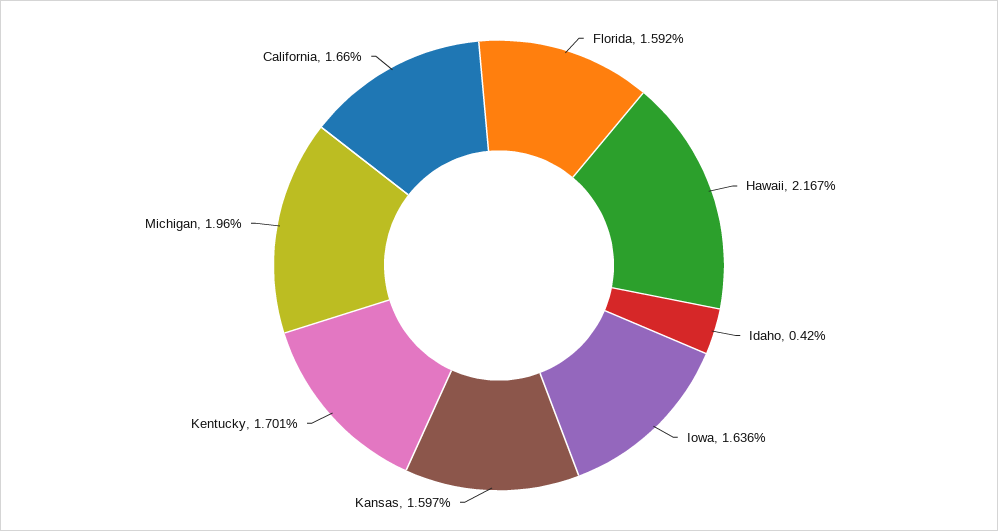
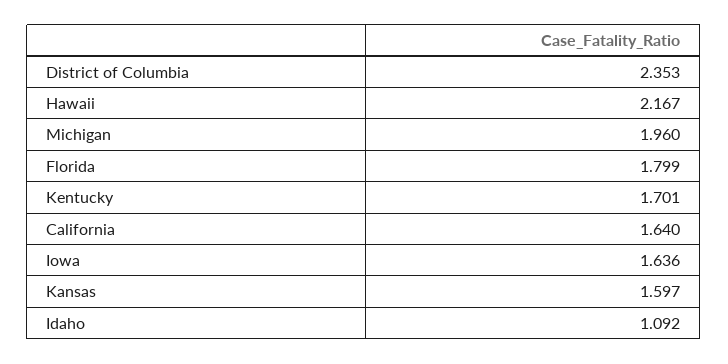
Florida: 1.592 -> 1.799
Idaho: 0.42 -> 1.092
California: 1.66 -> 1.64
District of Columbia: none -> 2.353

